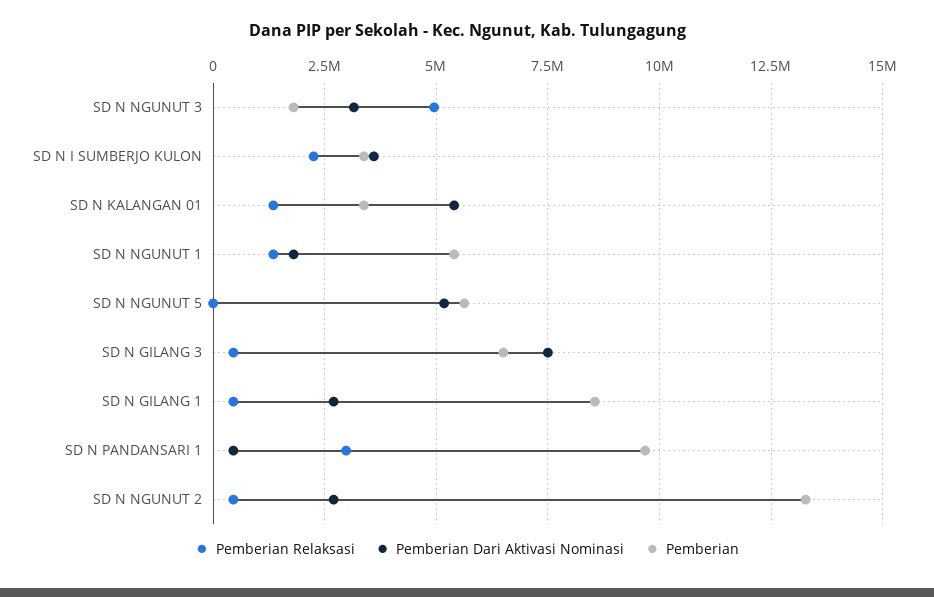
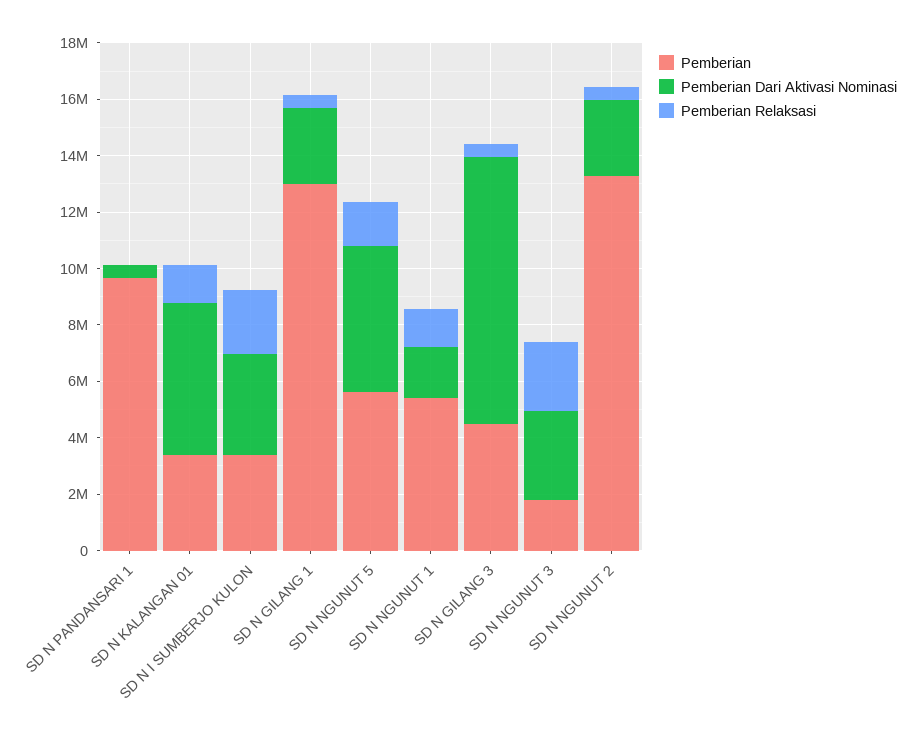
Pemberian Relaksasi, SD N NGUNUT 3: 5000000 -> 2500000
Pemberian Relaksasi, SD N NGUNUT 5: 0 -> 1500000
Pemberian Dari Aktivasi Nominasi, SD N GILANG 3: 7500000 -> 9500000
Pemberian, SD N GILANG 3: 6500000 -> 4500000
Pemberian, SD N GILANG 1: 8500000 -> 13000000
Pemberian Relaksasi, SD N PANDANSARI 1: 3000000 -> 0

